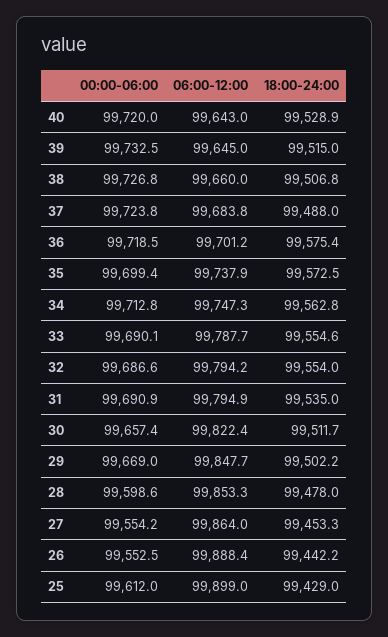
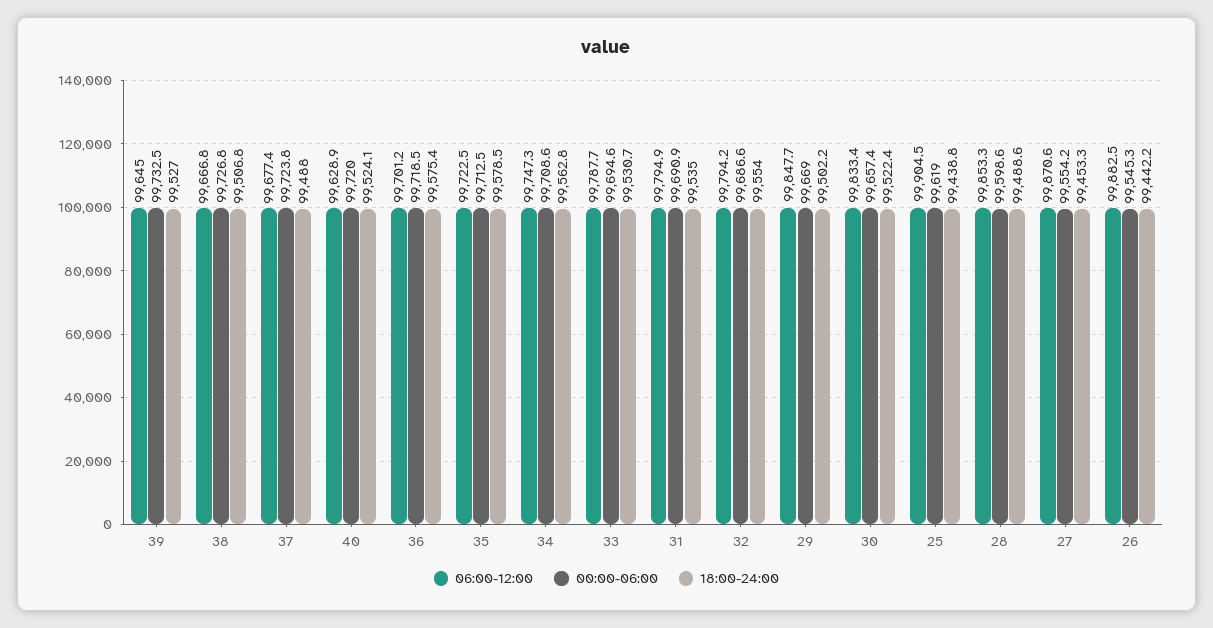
06:00-12:00, 40: 99643 -> 99628.9
18:00-24:00, 40: 99528.9 -> 99524.1
18:00-24:00, 39: 99515 -> 99527
06:00-12:00, 38: 99660 -> 99666.8
06:00-12:00, 37: 99683.8 -> 99677.4
00:00-06:00, 35: 99699.4 -> 99712.5
06:00-12:00, 35: 99737.9 -> 99722.5
18:00-24:00, 35: 99572.5 -> 99578.5
00:00-06:00, 34: 99712.8 -> 99708.6
00:00-06:00, 33: 99690.1 -> 99694.6
18:00-24:00, 33: 99554.6 -> 99530.7
06:00-12:00, 30: 99822.4 -> 99833.4
18:00-24:00, 30: 99511.7 -> 99522.4
18:00-24:00, 28: 99478 -> 99488.6
06:00-12:00, 27: 99864 -> 99870.6
00:00-06:00, 26: 99552.5 -> 99545.3
06:00-12:00, 26: 99888.4 -> 99882.5
00:00-06:00, 25: 99612 -> 99619
06:00-12:00, 25: 99899 -> 99904.5
18:00-24:00, 25: 99429 -> 99438.8

